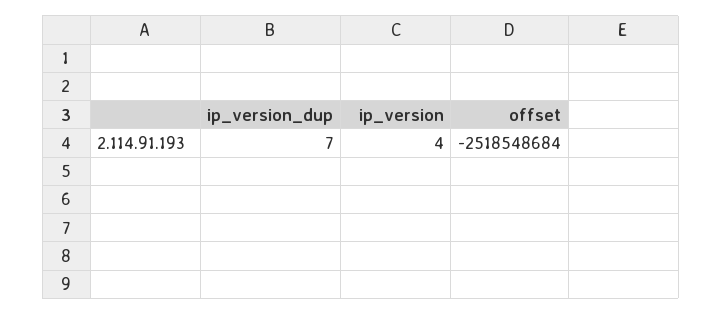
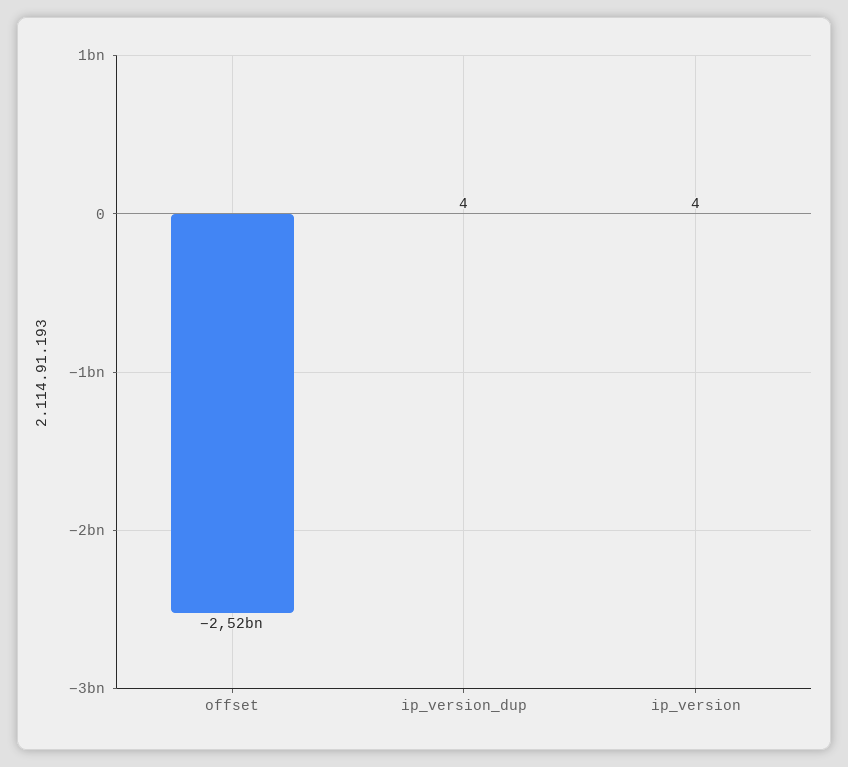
ip_version_dup: 7 -> 4

